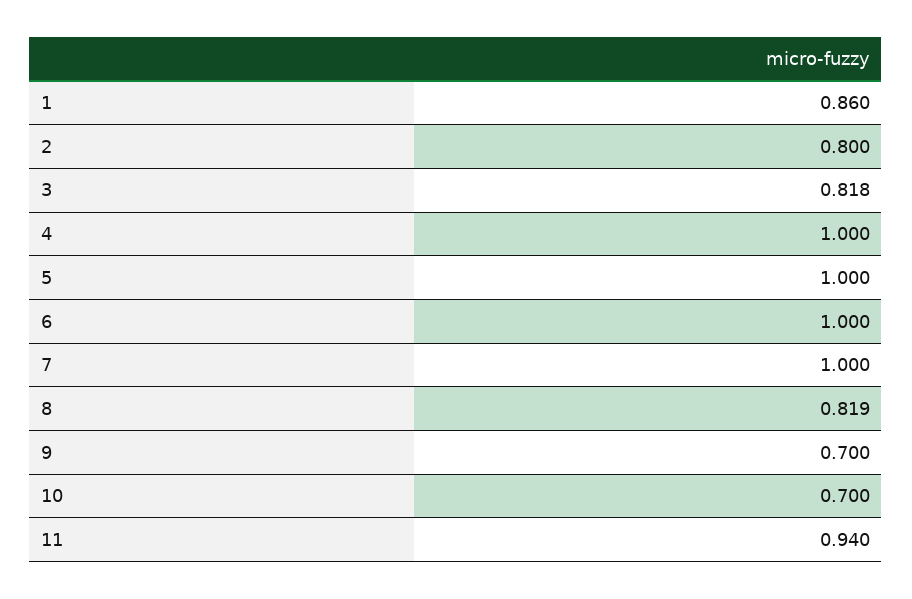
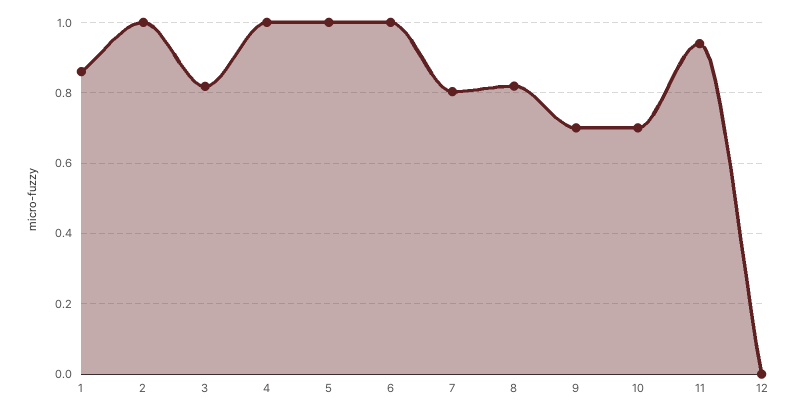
2: 0.8 -> 1
7: 1 -> 0.8
12: none -> 0

